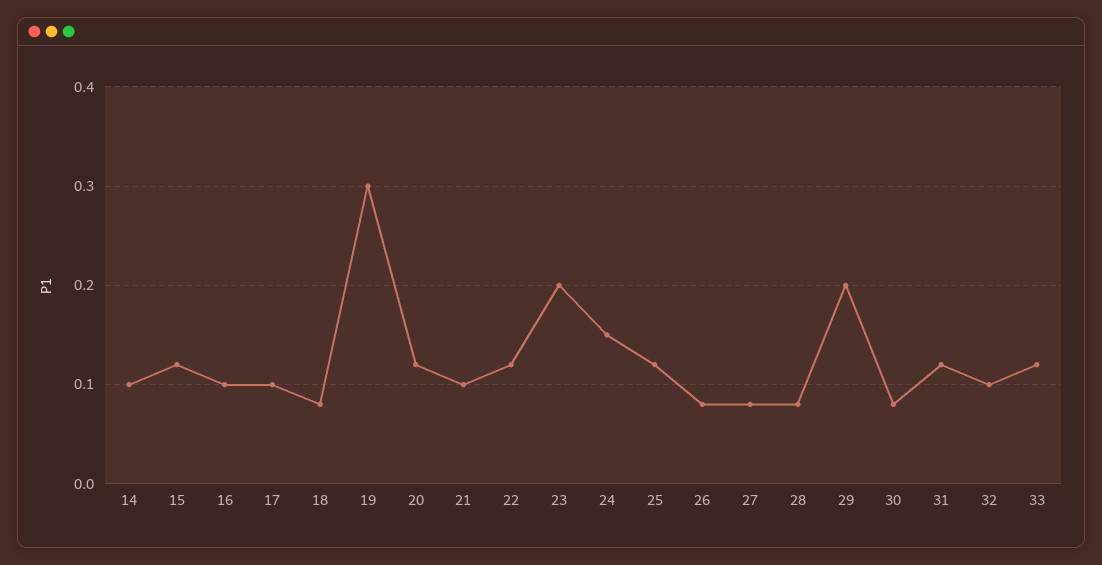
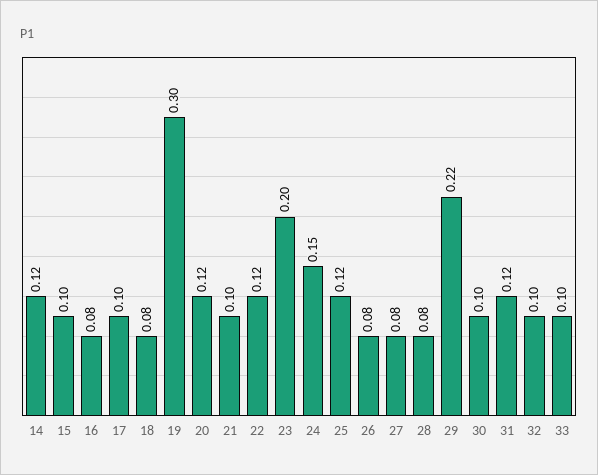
14: 0.1 -> 0.12
15: 0.12 -> 0.1
16: 0.1 -> 0.08
29: 0.2 -> 0.22
30: 0.08 -> 0.1
33: 0.12 -> 0.1

